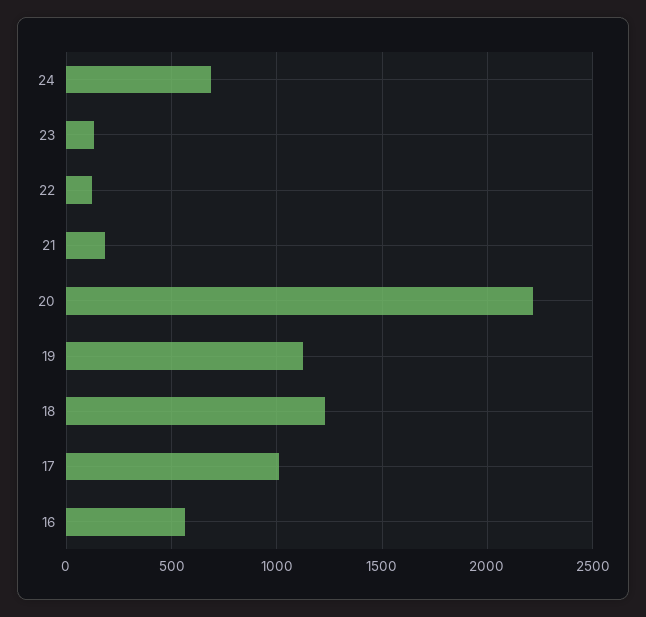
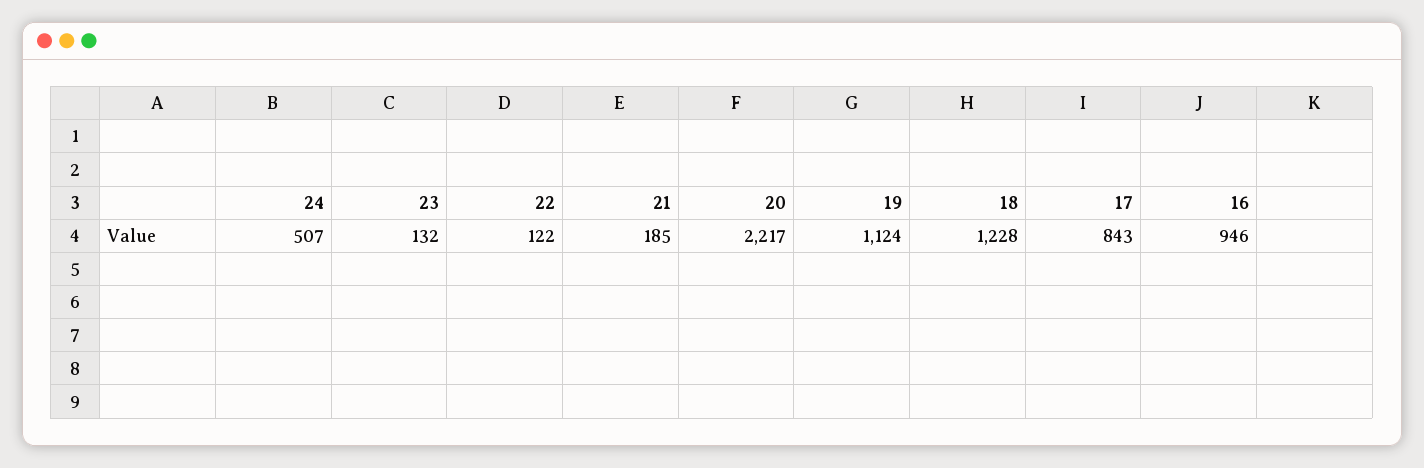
24: 700 -> 507
17: 1000 -> 843
16: 550 -> 946

